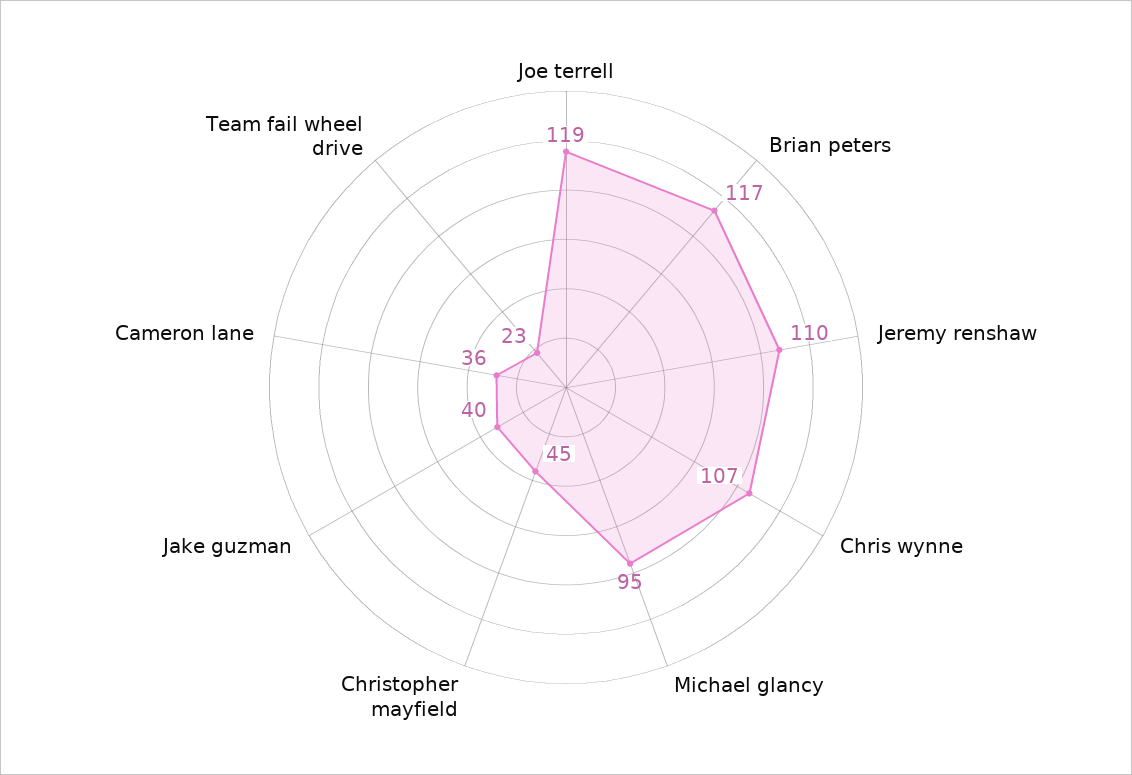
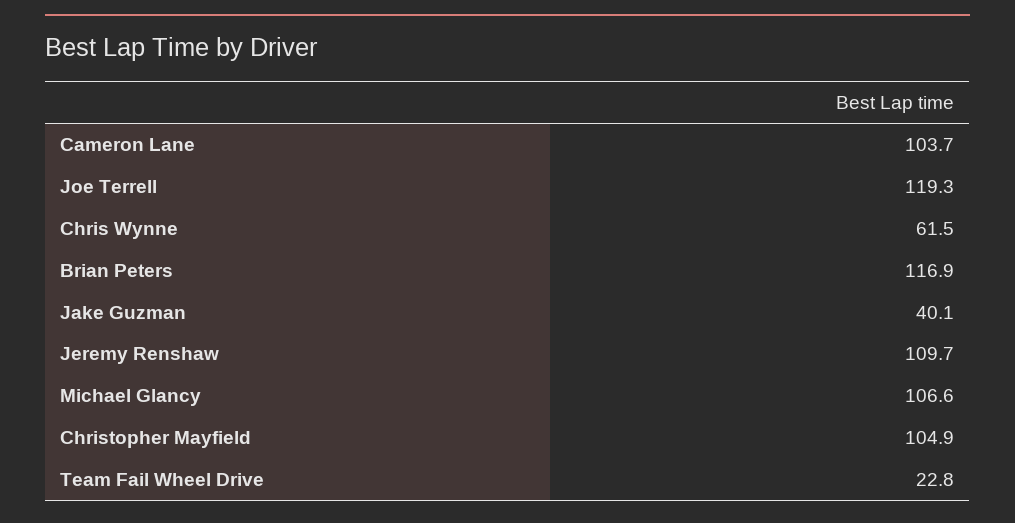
Chris wynne: 107 -> 61.5
Michael glancy: 95 -> 106.6
Christopher mayfield: 45 -> 104.9
Cameron lane: 36 -> 103.7

